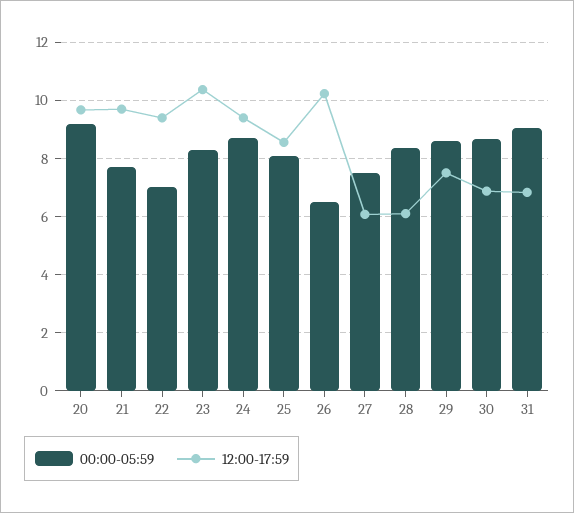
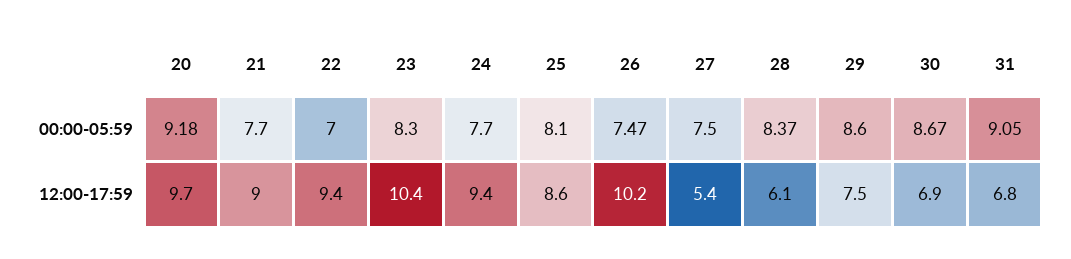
12:00-17:59, 21: 9.75 -> 9
00:00-05:59, 24: 8.75 -> 7.7
00:00-05:59, 26: 6.5 -> 7.47
12:00-17:59, 27: 6 -> 5.4

